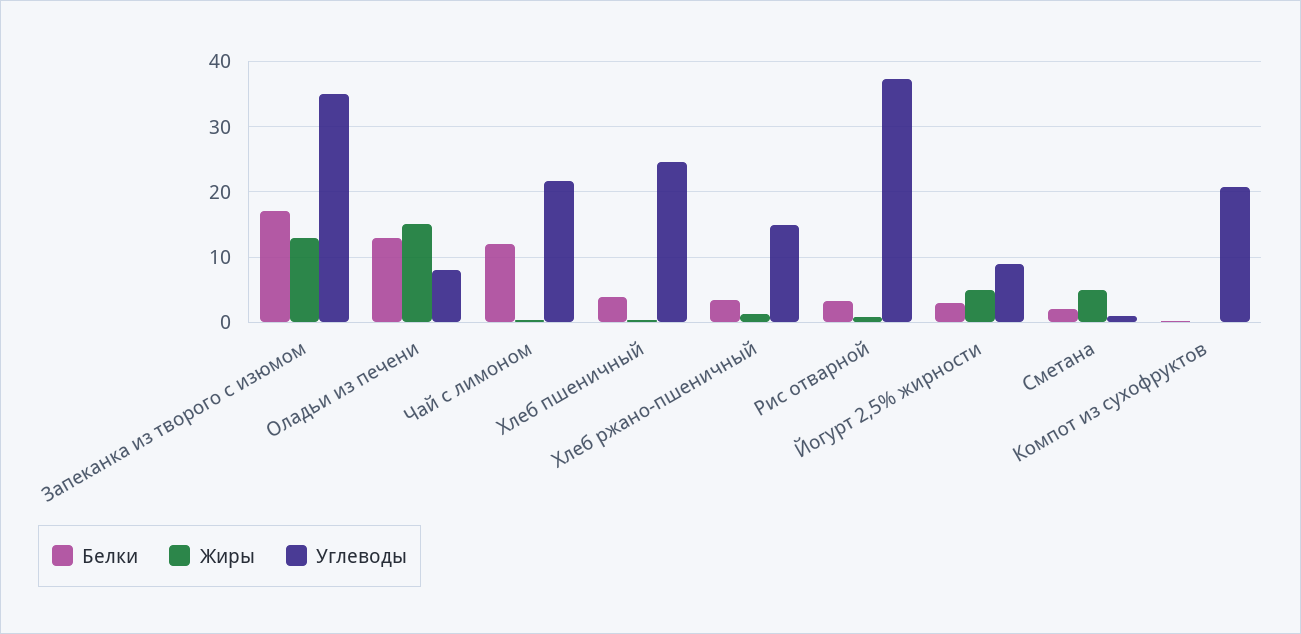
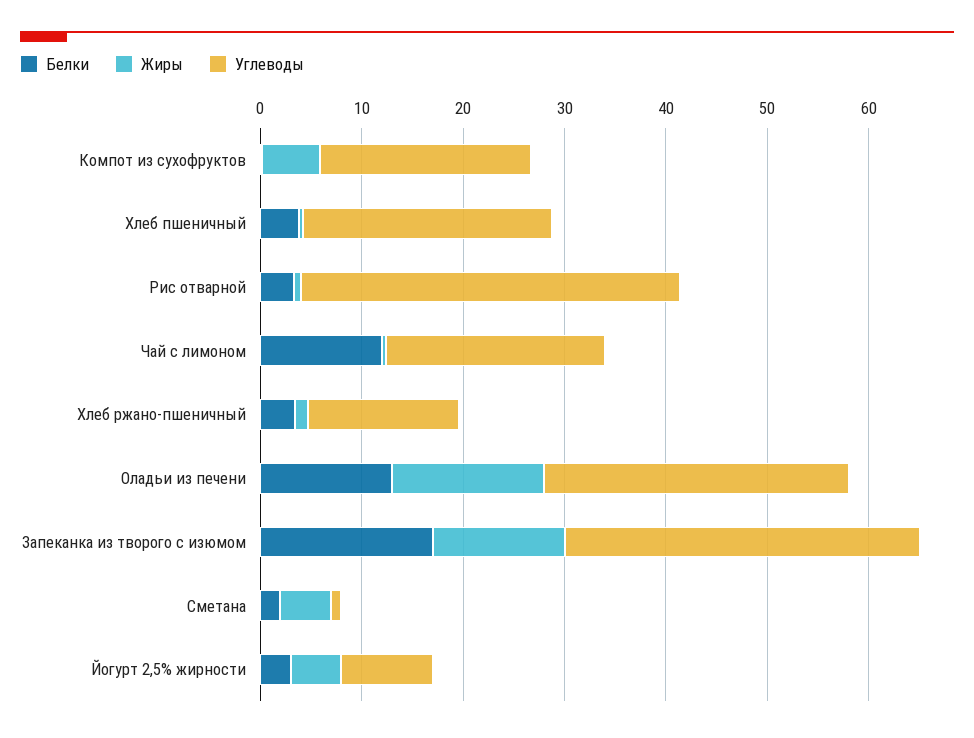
Углеводы, Оладьи из печени: 8 -> 30
Жиры, Компот из сухофруктов: 0 -> 6

